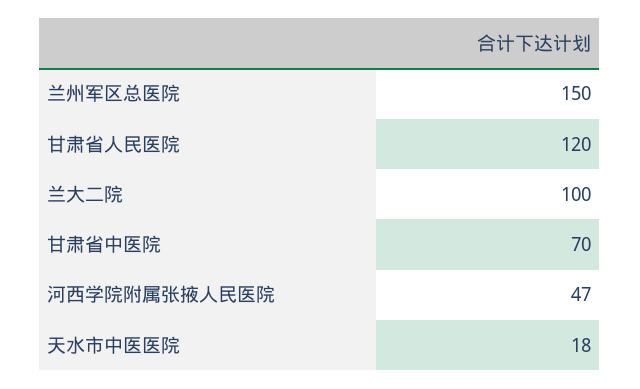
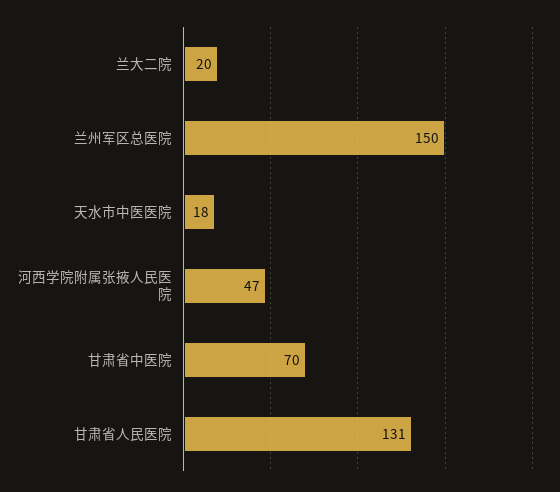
甘肃省人民医院: 120 -> 131
兰大二院: 100 -> 20

